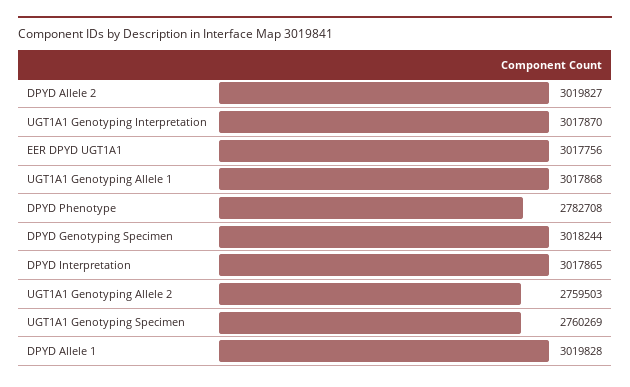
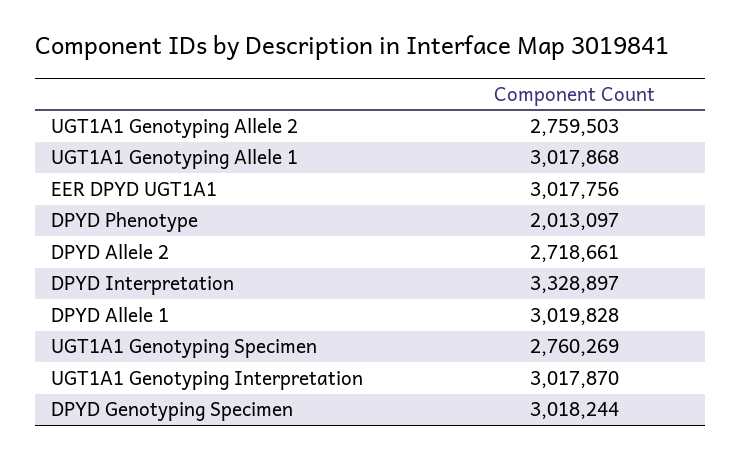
DPYD Allele 2: 3019827 -> 2718661
DPYD Phenotype: 2782708 -> 2013097
DPYD Interpretation: 3017865 -> 3328897

